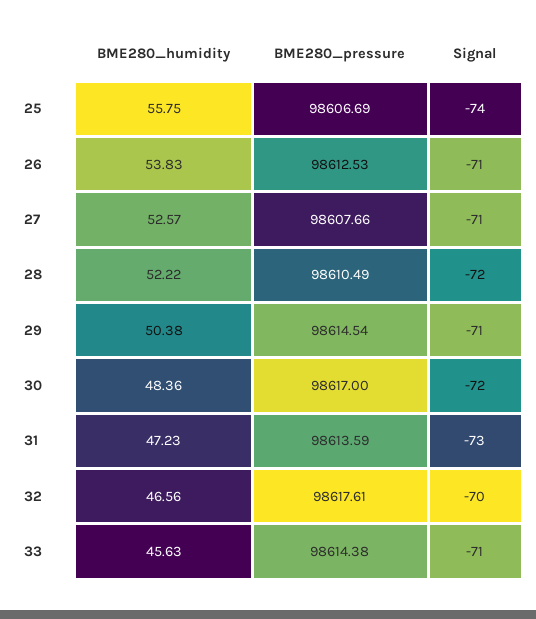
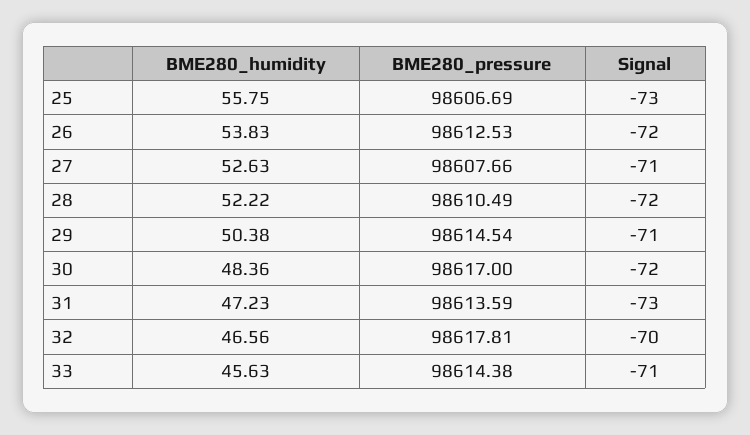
Signal, 25: -74 -> -73
Signal, 26: -71 -> -72
BME280_humidity, 27: 52.57 -> 52.63
BME280_pressure, 32: 98617.61 -> 98617.81

